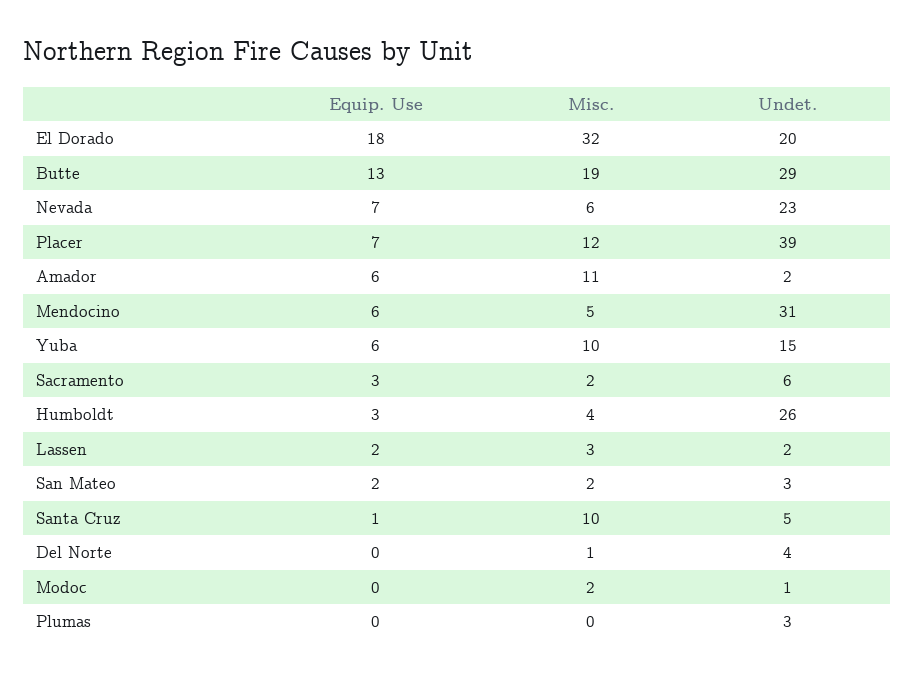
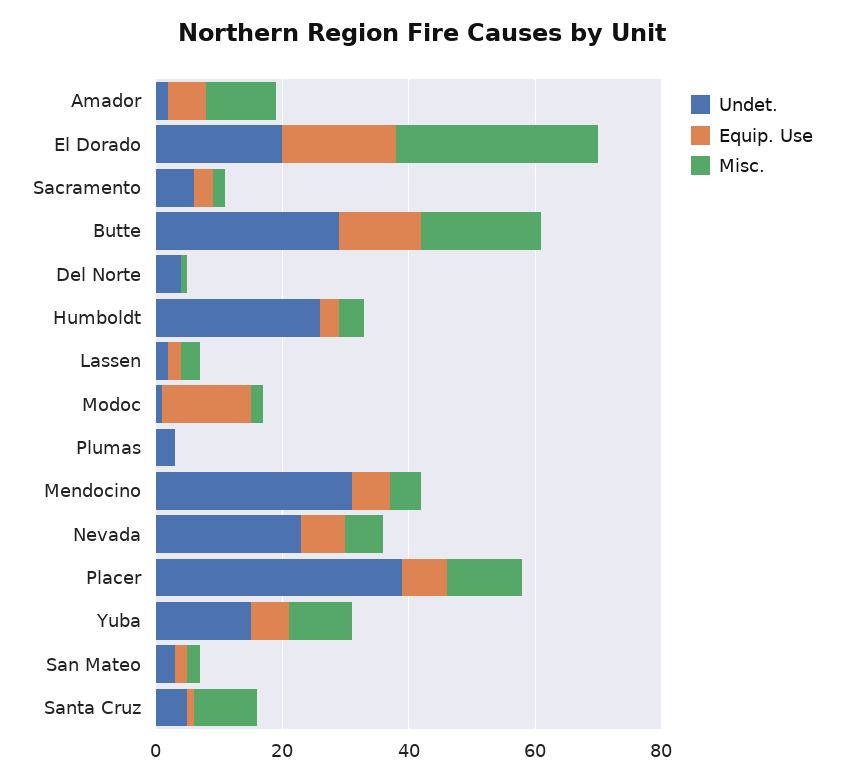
Equip. Use, Modoc: 0 -> 15

